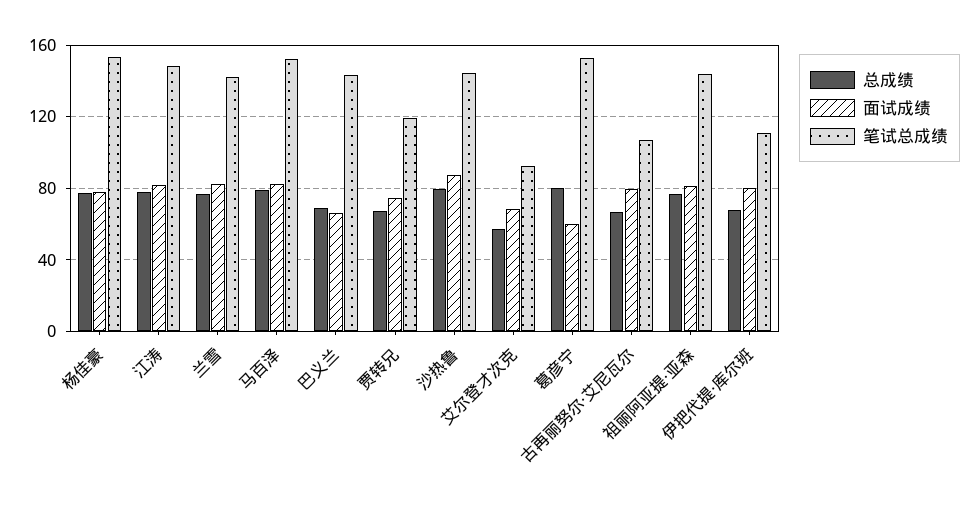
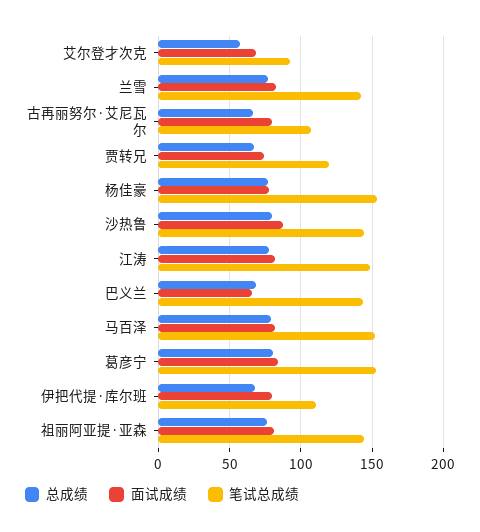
面试成绩, 葛彦宁: 60 -> 85

